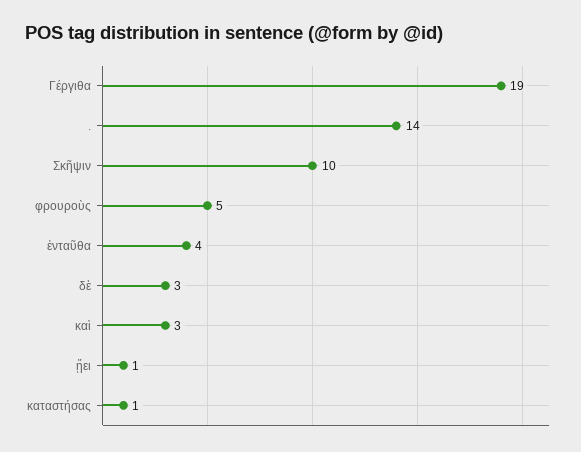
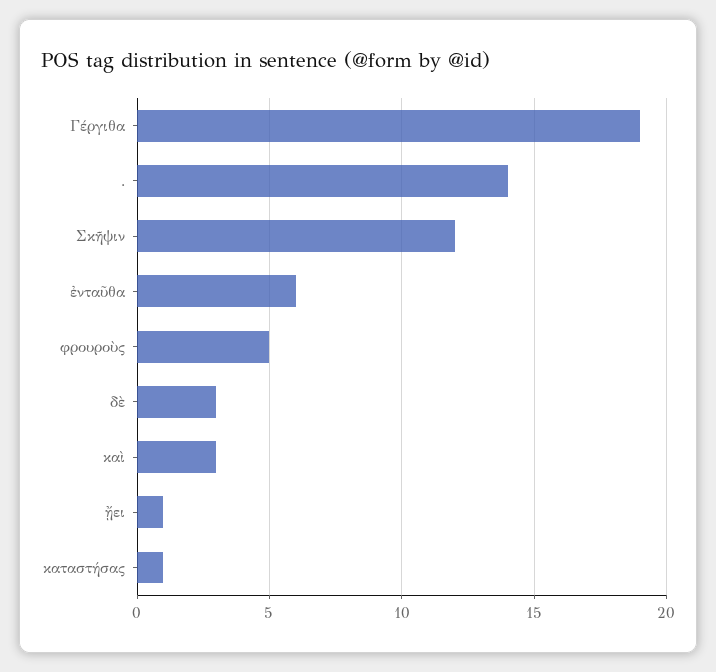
Σκῆψιν: 10 -> 12
ἐνταῦθα: 4 -> 6

